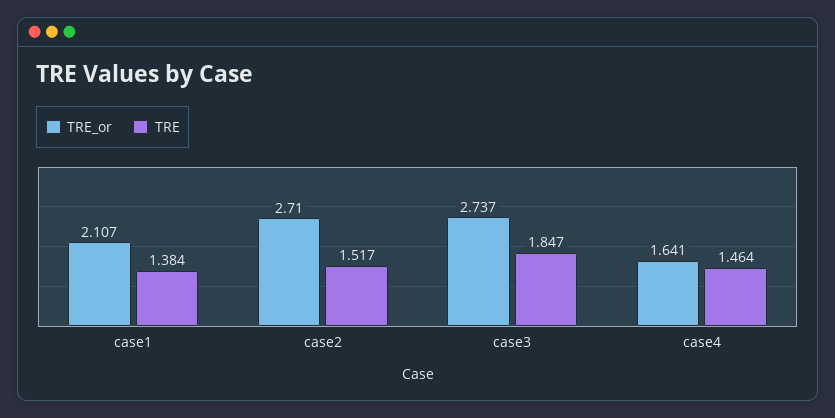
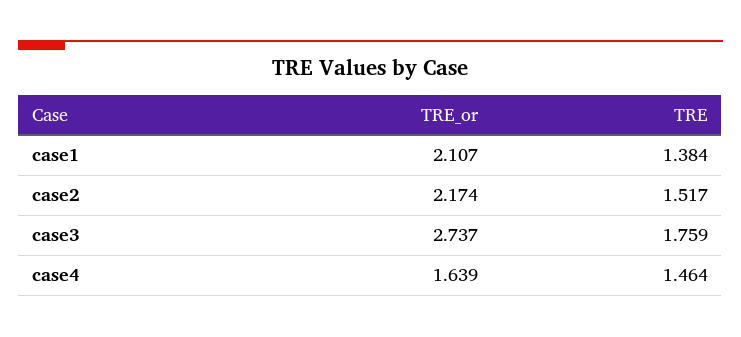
TRE_or, case2: 2.71 -> 2.174
TRE, case3: 1.847 -> 1.759
TRE_or, case4: 1.641 -> 1.639

